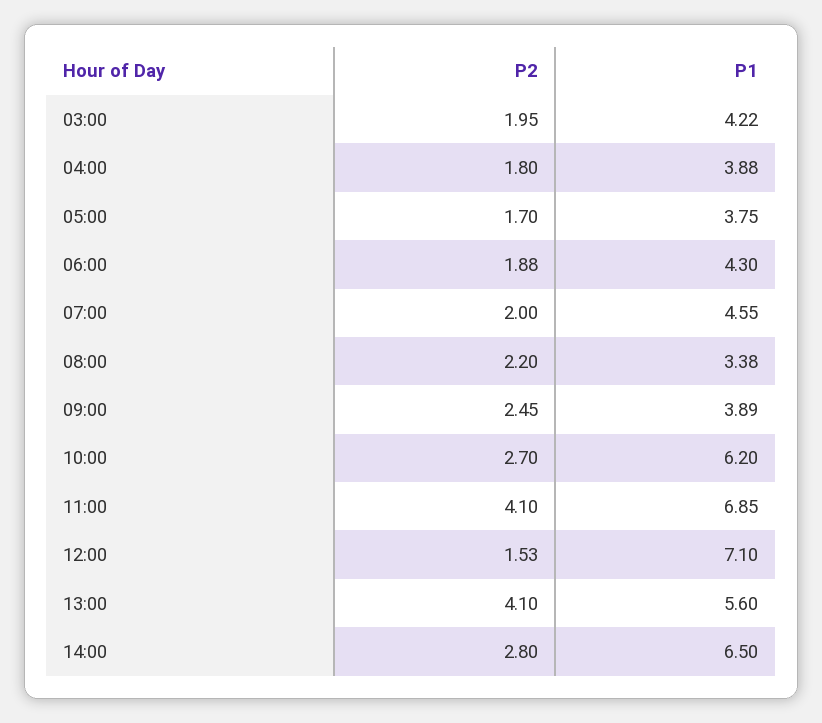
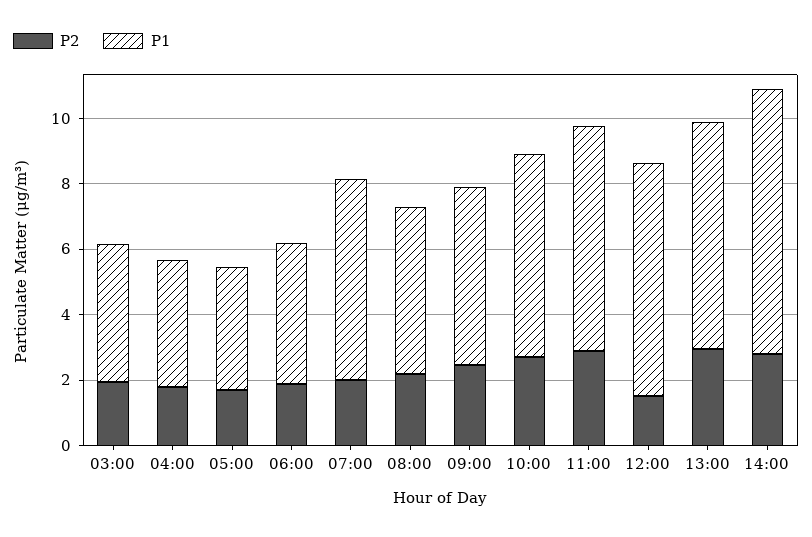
P1, 07:00: 4.55 -> 6
P1, 08:00: 3.38 -> 5
P1, 09:00: 3.89 -> 5.5
P2, 11:00: 4.1 -> 3
P2, 13:00: 4.1 -> 3
P1, 13:00: 5.6 -> 7
P1, 14:00: 6.5 -> 8

